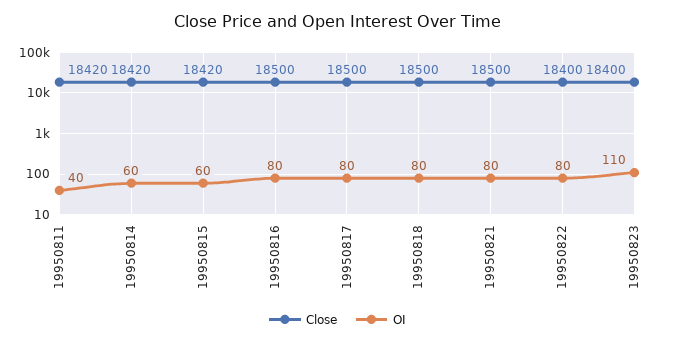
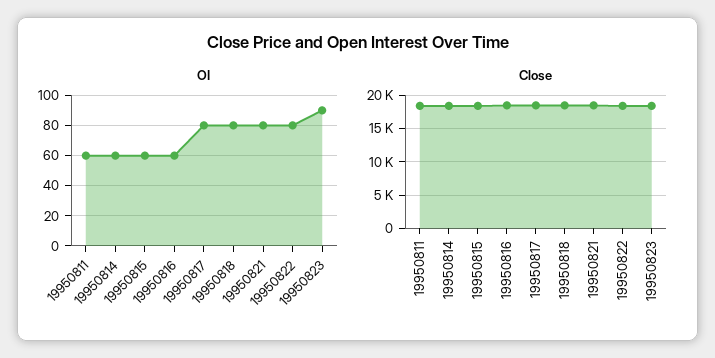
OI, 19950811: 40 -> 60
OI, 19950816: 80 -> 60
OI, 19950823: 110 -> 90

